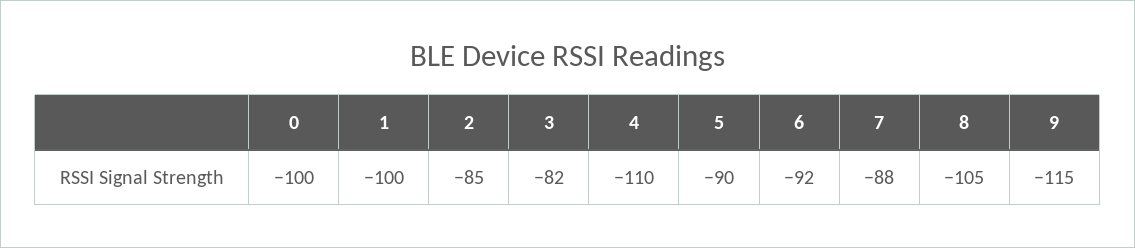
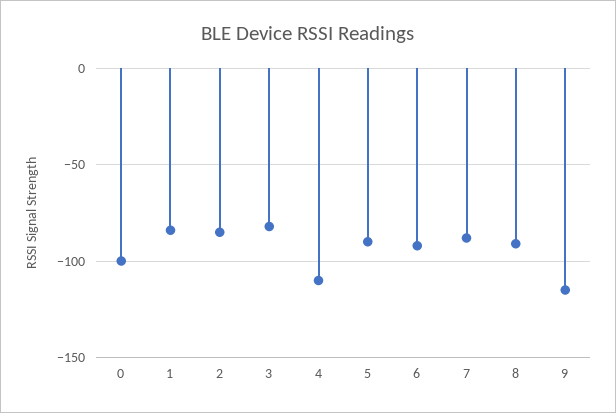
1: -100 -> -85
8: -105 -> -90

